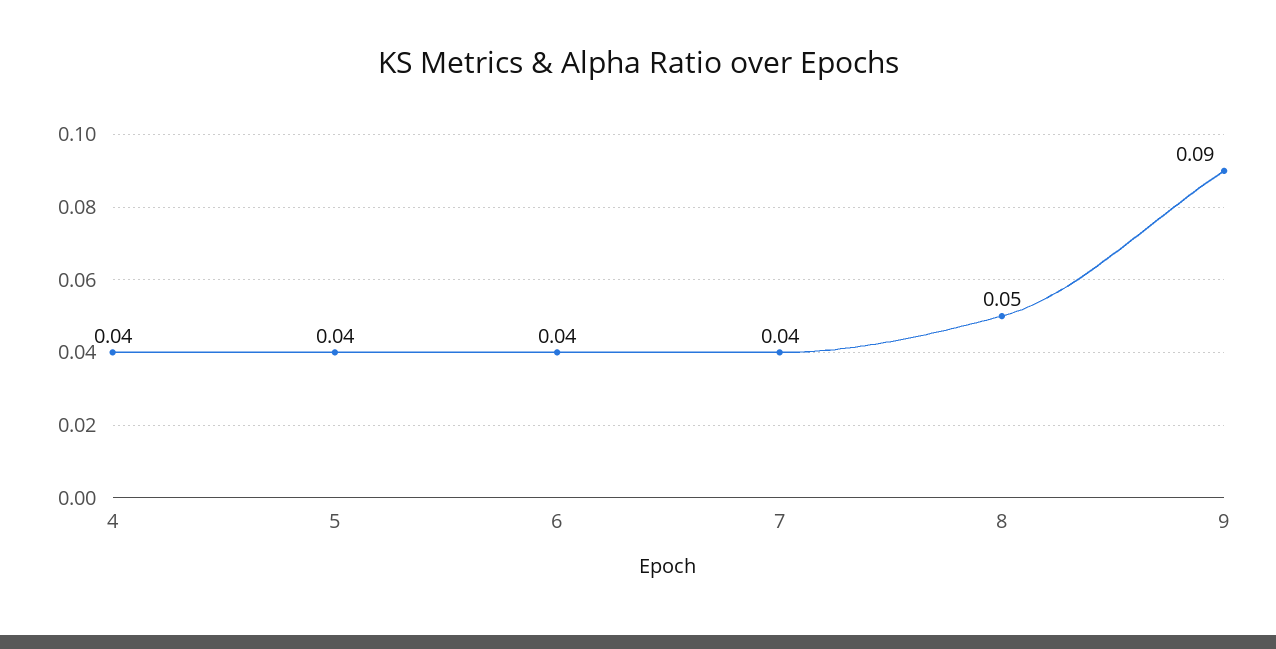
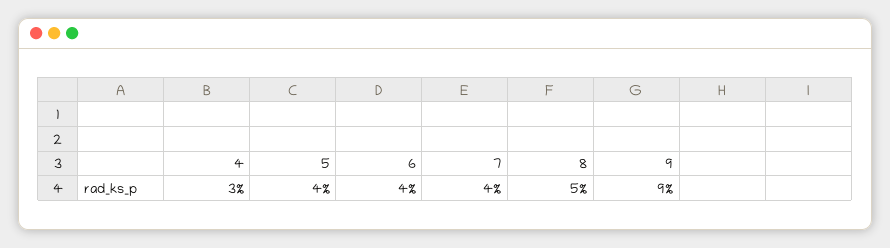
4: 0.04 -> 0.03

